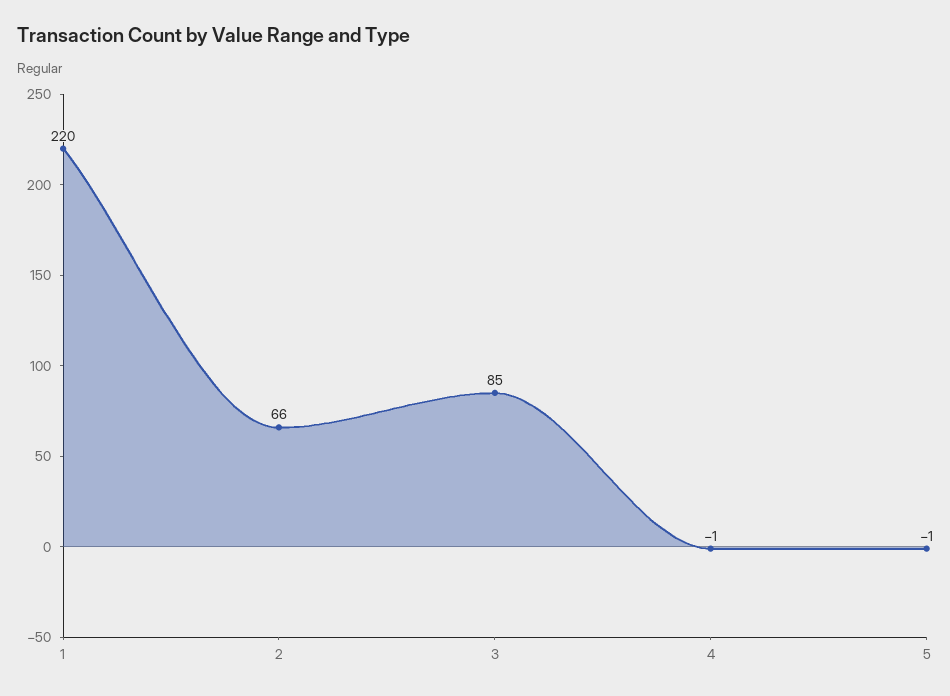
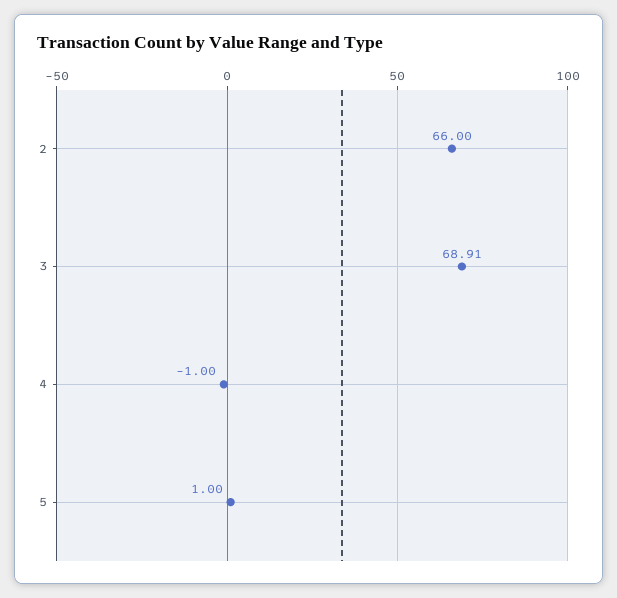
1: 220 -> none
3: 85 -> 68.91
5: -1 -> 1

